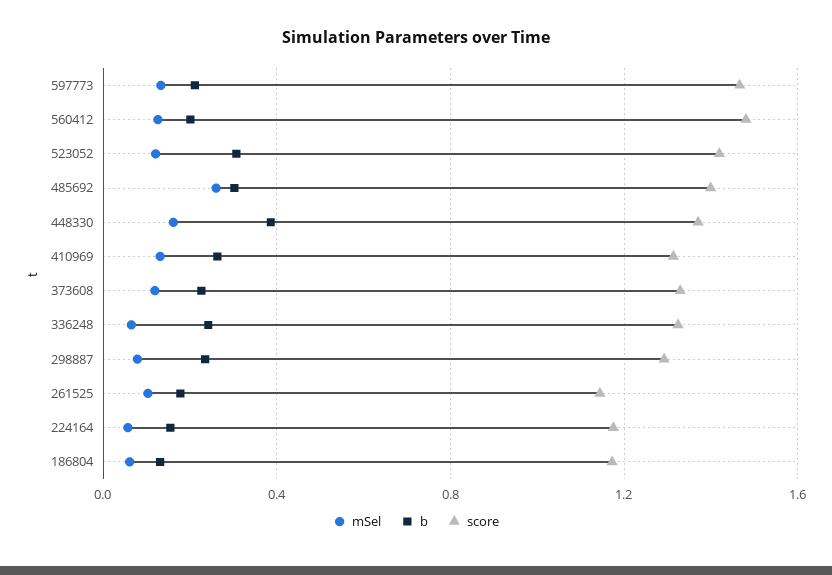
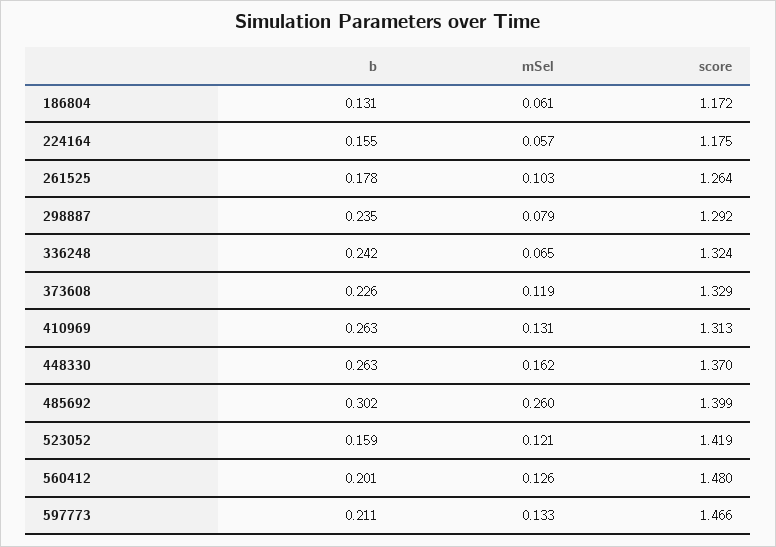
b, 523052: 0.3 -> 0.159
b, 448330: 0.4 -> 0.263
score, 261525: 1.15 -> 1.264

